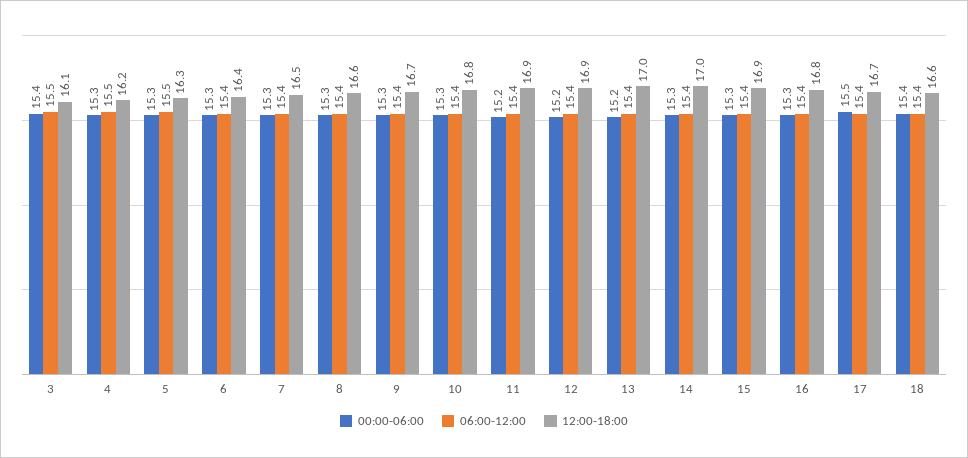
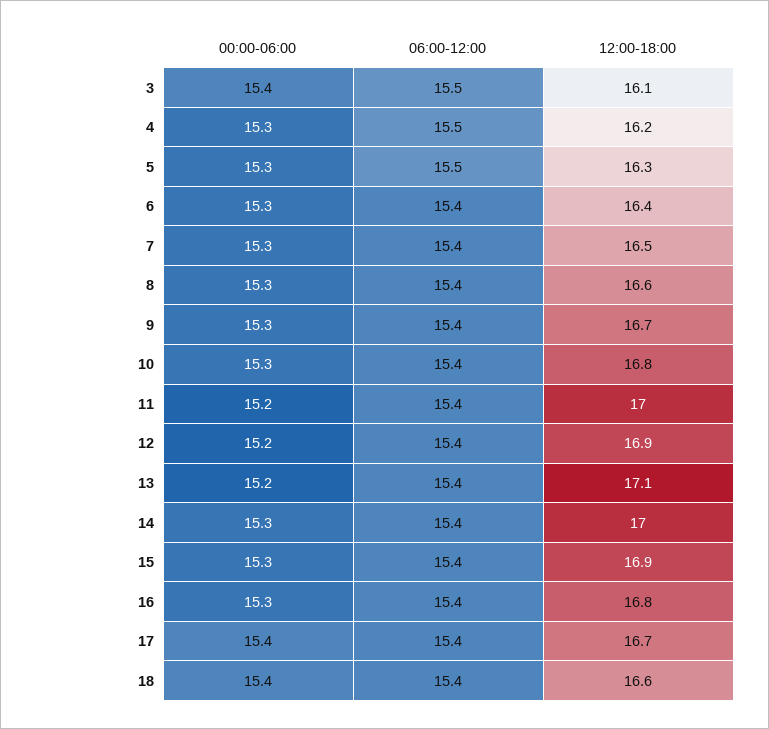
12:00-18:00, 11: 16.9 -> 17
12:00-18:00, 13: 17 -> 17.1
00:00-06:00, 17: 15.5 -> 15.4

